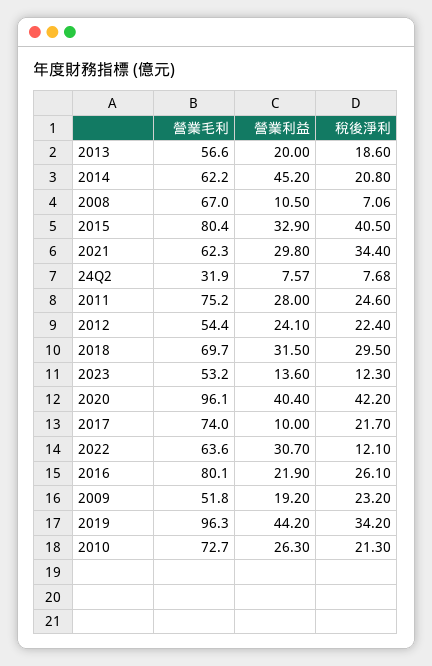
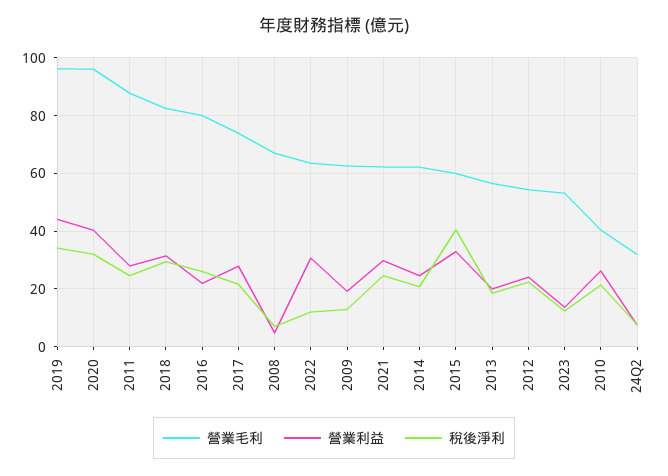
營業利益, 2014: 45.2 -> 25
營業利益, 2008: 10.5 -> 5
營業毛利, 2015: 80.4 -> 60
稅後淨利, 2021: 34.4 -> 25
營業毛利, 2011: 75.2 -> 87.5
營業毛利, 2018: 69.7 -> 82.5
稅後淨利, 2020: 42.2 -> 32.5
營業利益, 2017: 10 -> 27.5
營業毛利, 2009: 51.8 -> 62.5
稅後淨利, 2009: 23.2 -> 12.5
營業毛利, 2010: 72.7 -> 40

